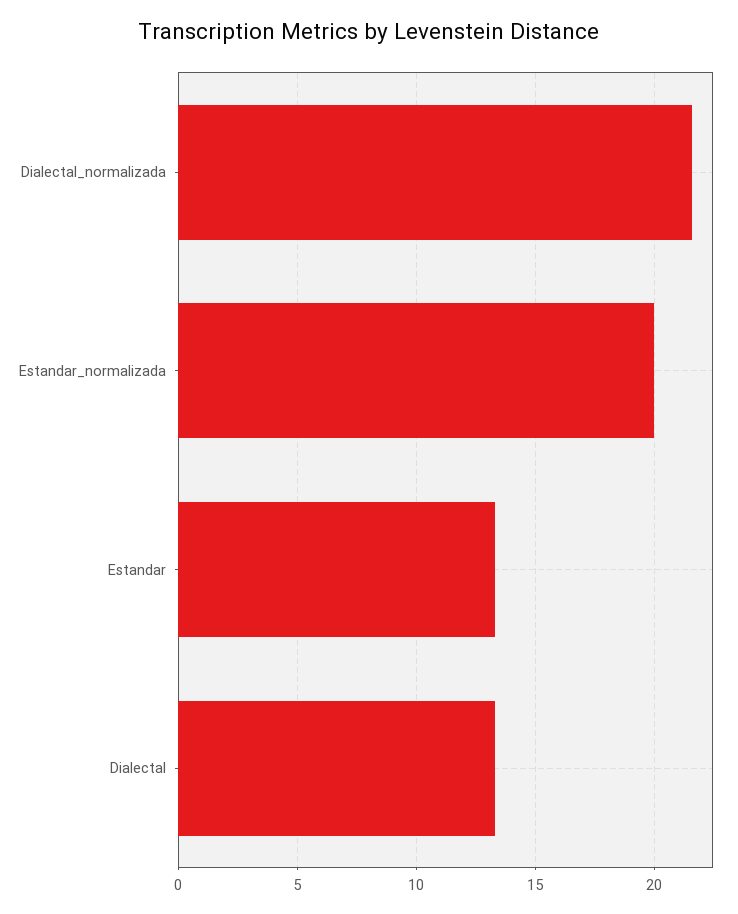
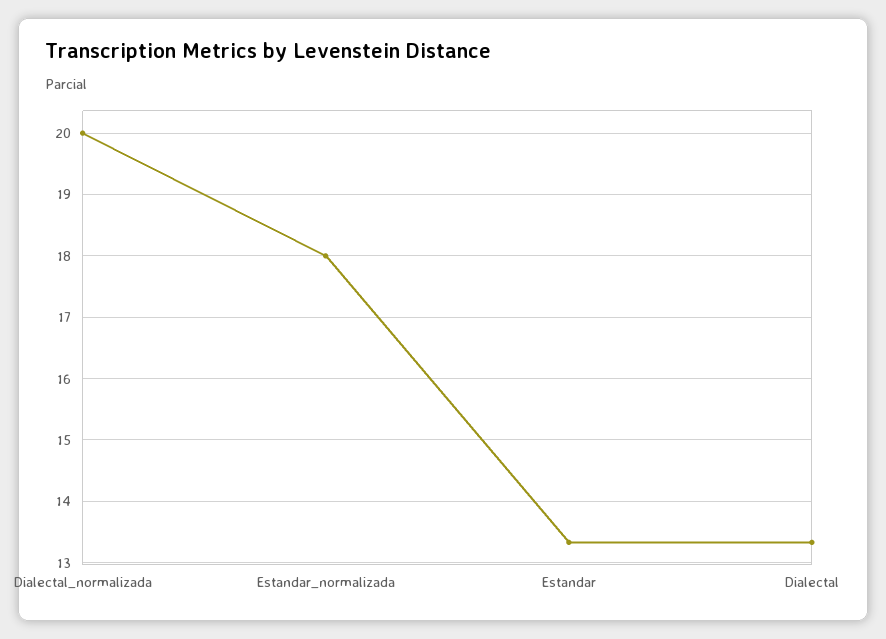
Dialectal_normalizada: 21.5 -> 20
Estandar_normalizada: 20 -> 18

